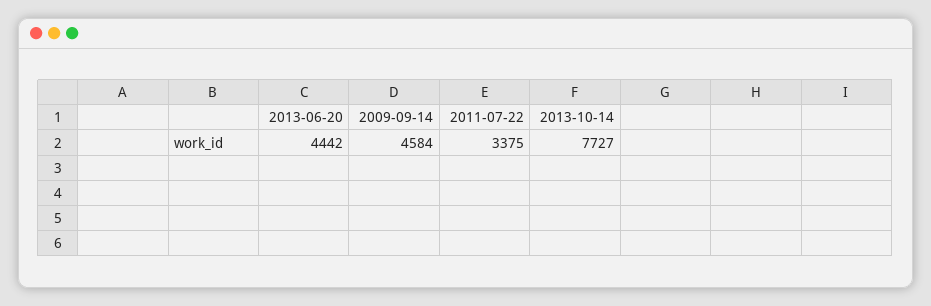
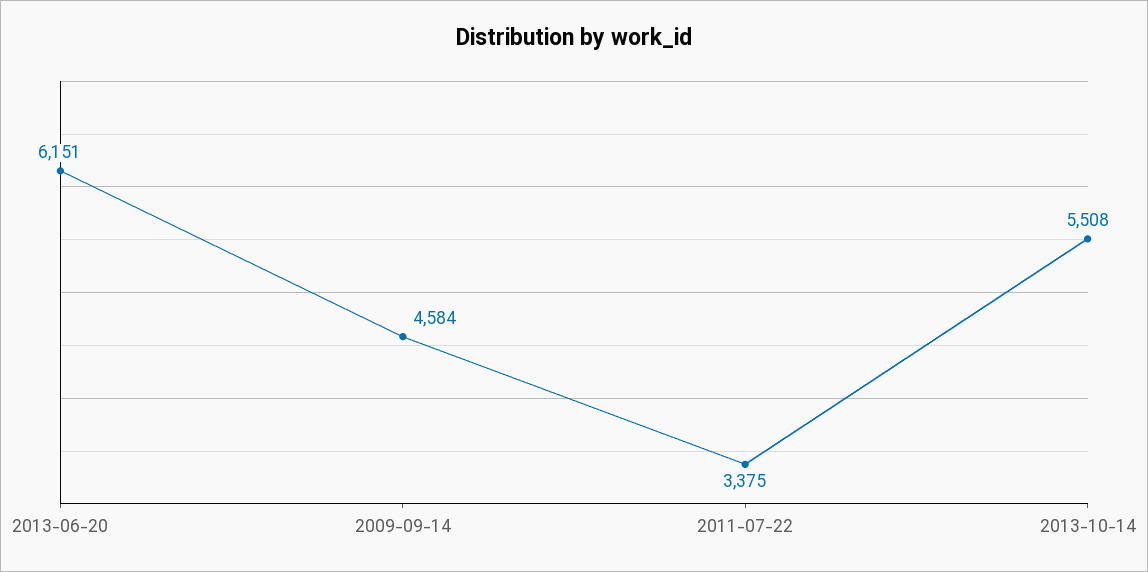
2013-06-20: 4442 -> 6151
2013-10-14: 7727 -> 5508

